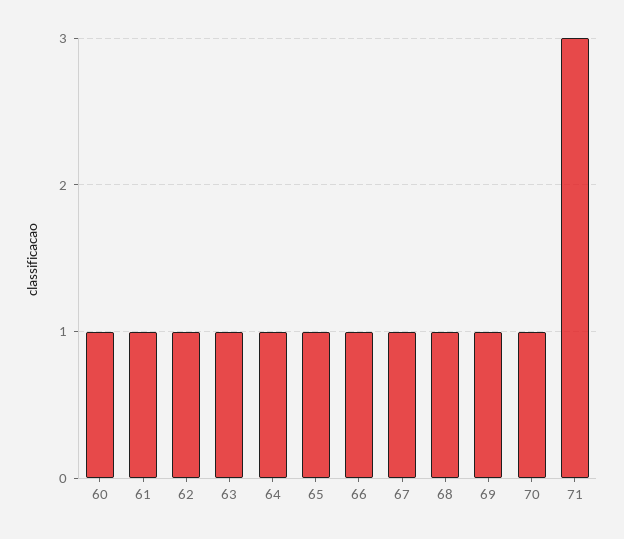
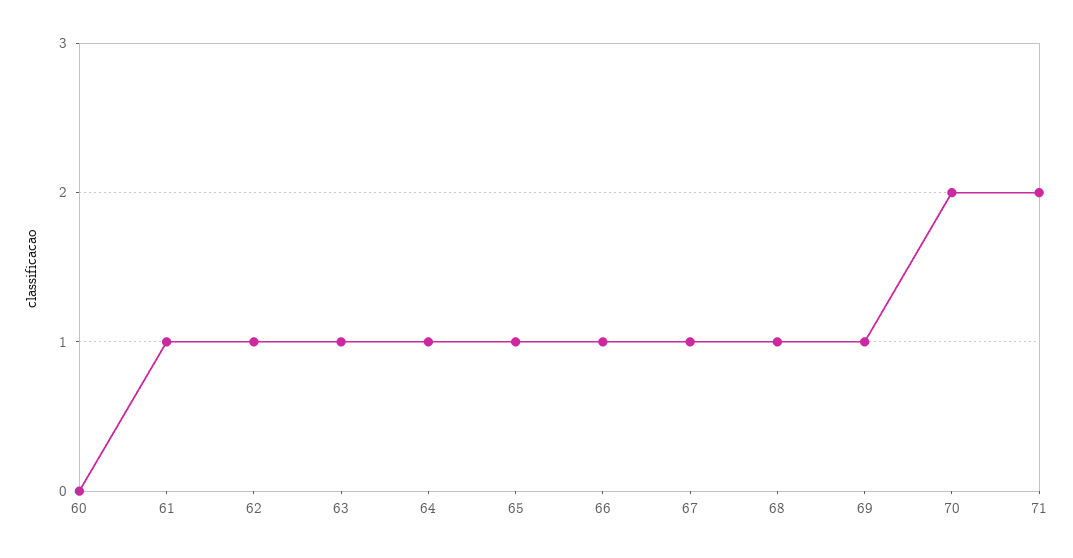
60: 1 -> 0
70: 1 -> 2
71: 3 -> 2

